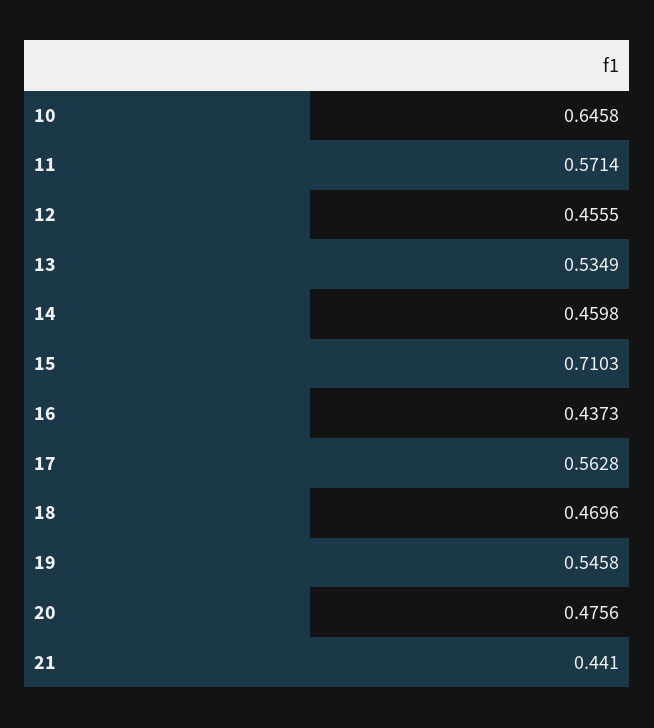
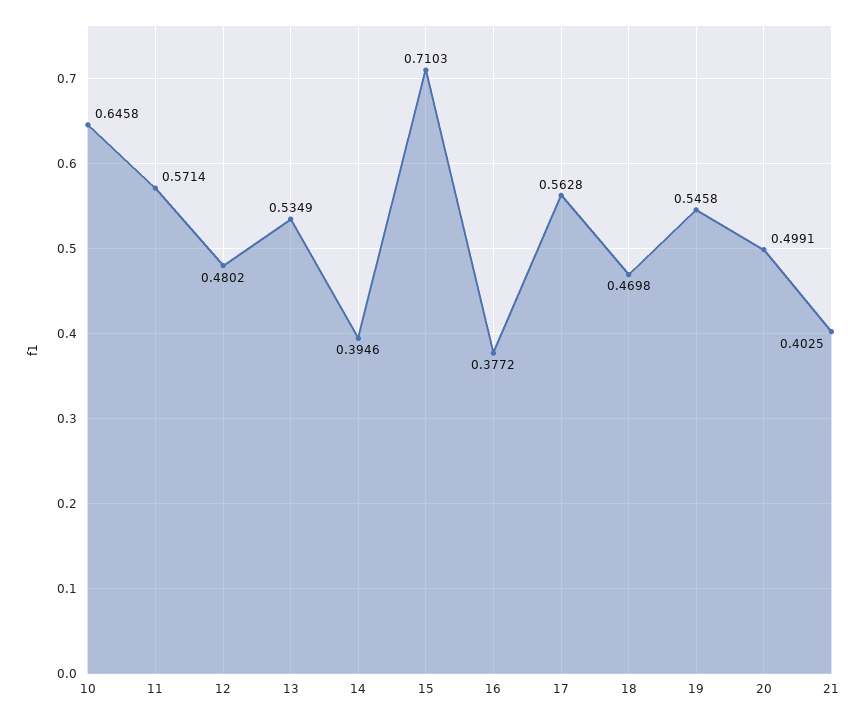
12: 0.4555 -> 0.4802
14: 0.4598 -> 0.3946
16: 0.4373 -> 0.3772
18: 0.4696 -> 0.4698
20: 0.4756 -> 0.4991
21: 0.441 -> 0.4025

